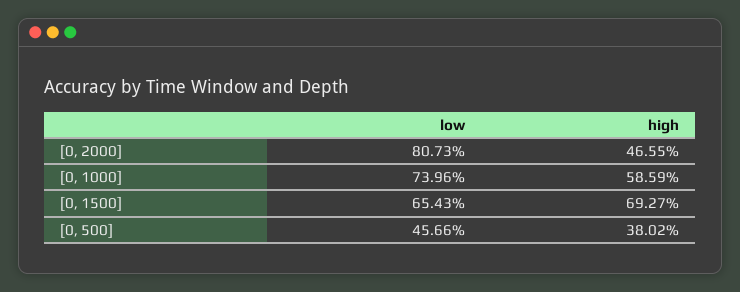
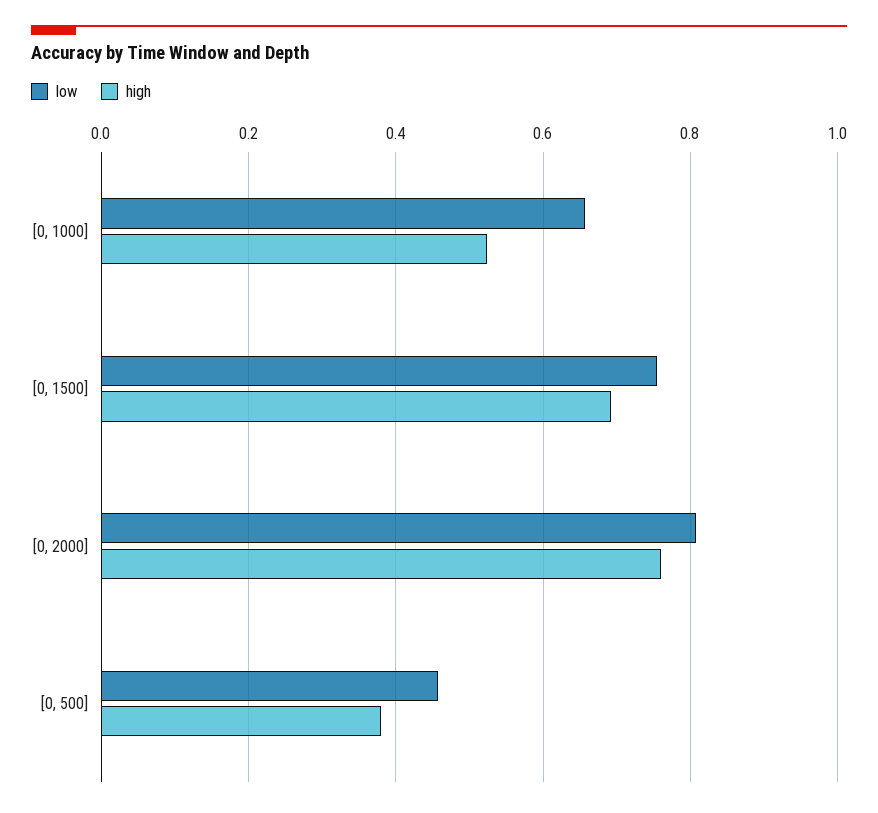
high, [0, 2000]: 0.4655 -> 0.76
low, [0, 1000]: 0.7396 -> 0.66
high, [0, 1000]: 0.5859 -> 0.52
low, [0, 1500]: 0.6543 -> 0.76

